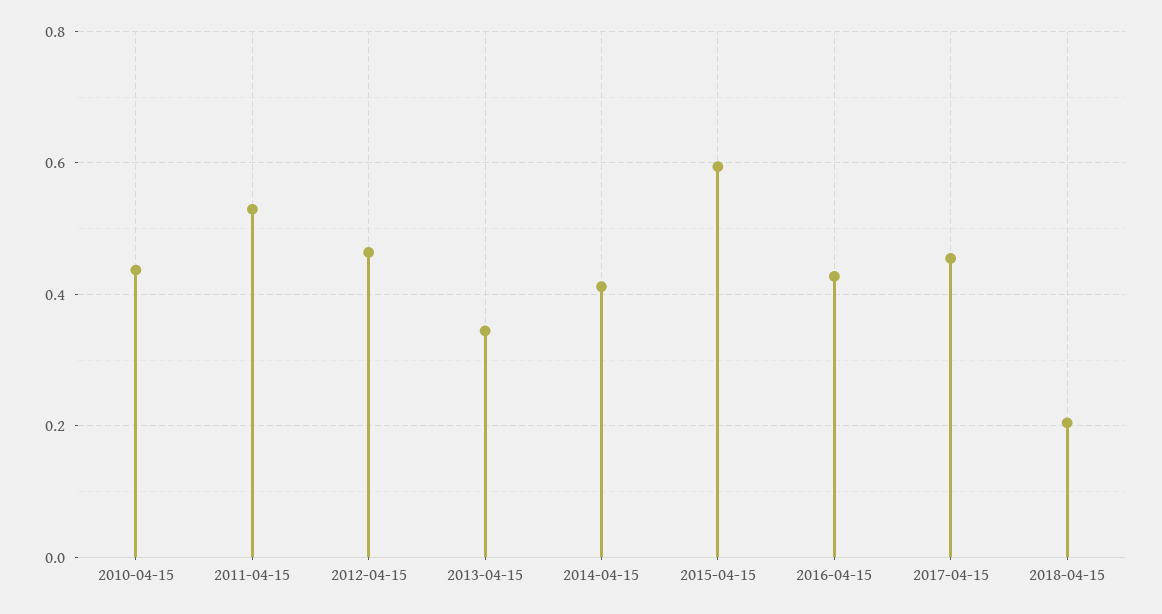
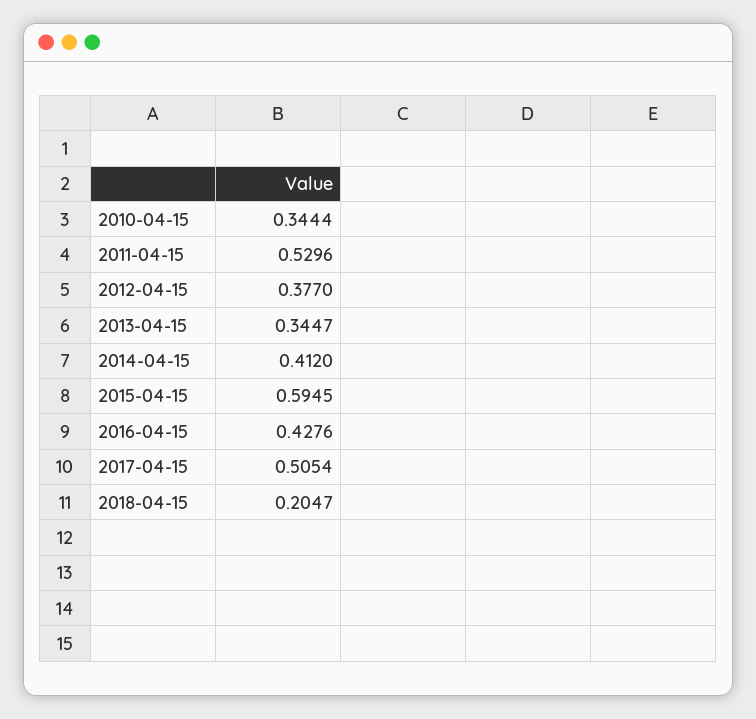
2010-04-15: 0.44 -> 0.3444
2012-04-15: 0.46 -> 0.377
2017-04-15: 0.46 -> 0.5054

